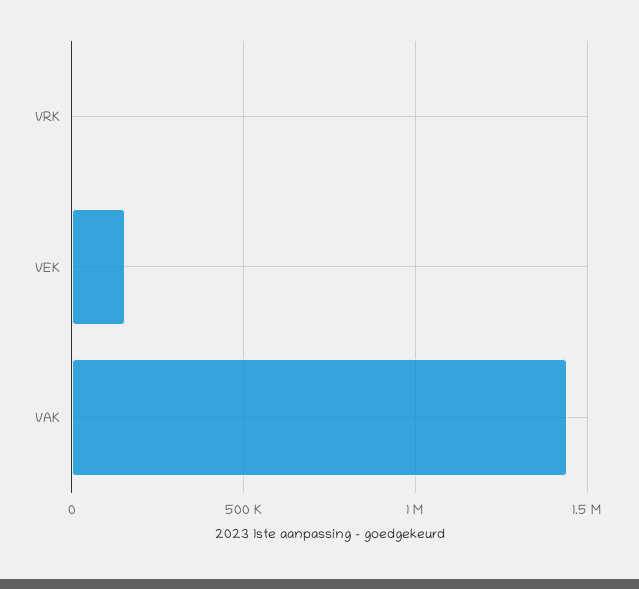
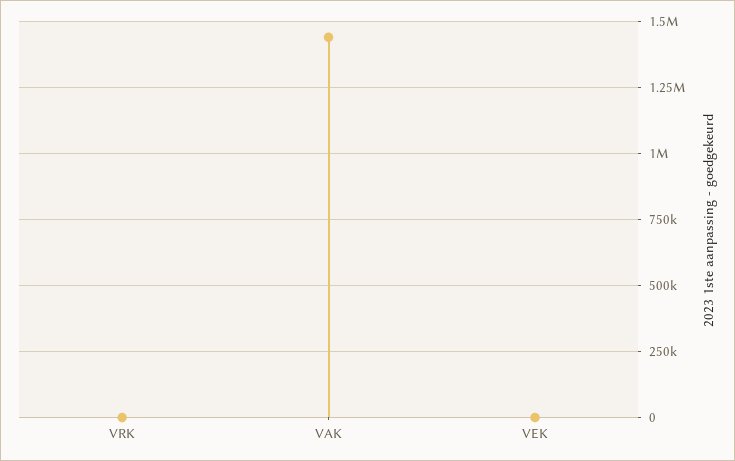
VEK: 150000 -> 0

